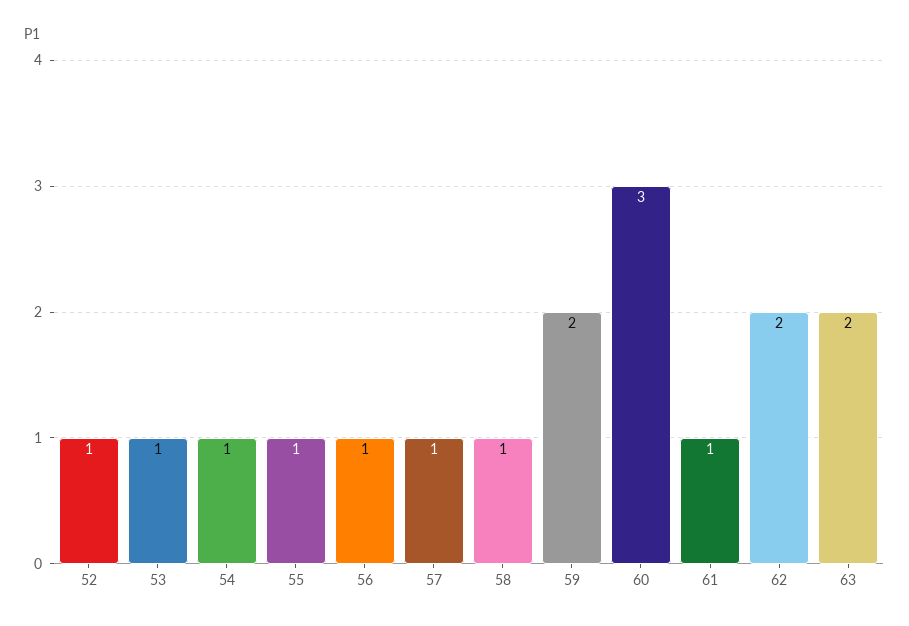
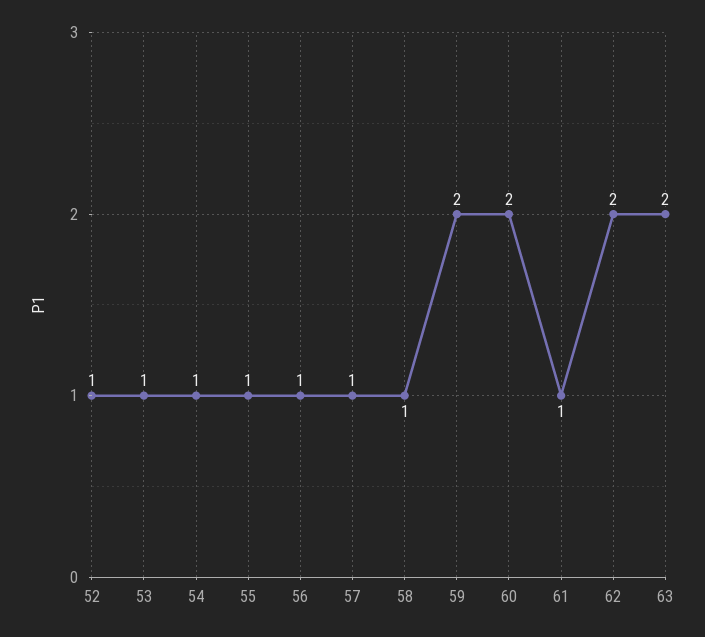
60: 3 -> 2

